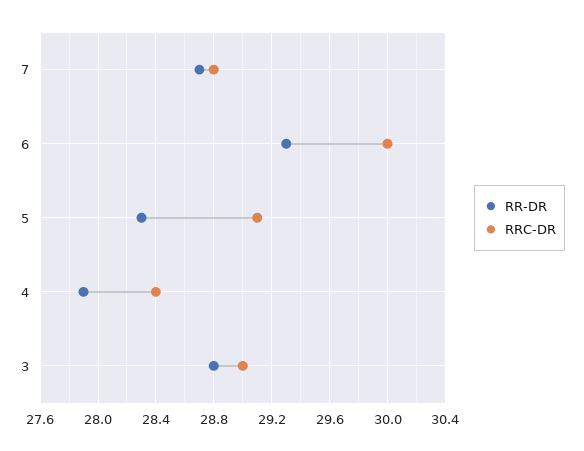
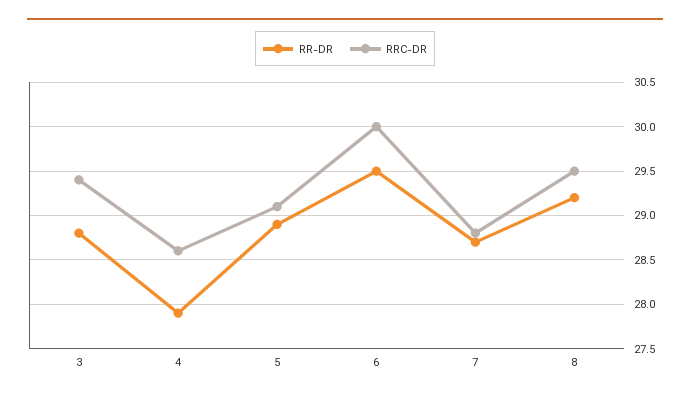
RR-DR, 6: 29.3 -> 29.5
RR-DR, 5: 28.3 -> 28.9
RRC-DR, 4: 28.4 -> 28.6
RRC-DR, 3: 29 -> 29.4
RR-DR, 8: none -> 29.2
RRC-DR, 8: none -> 29.5

